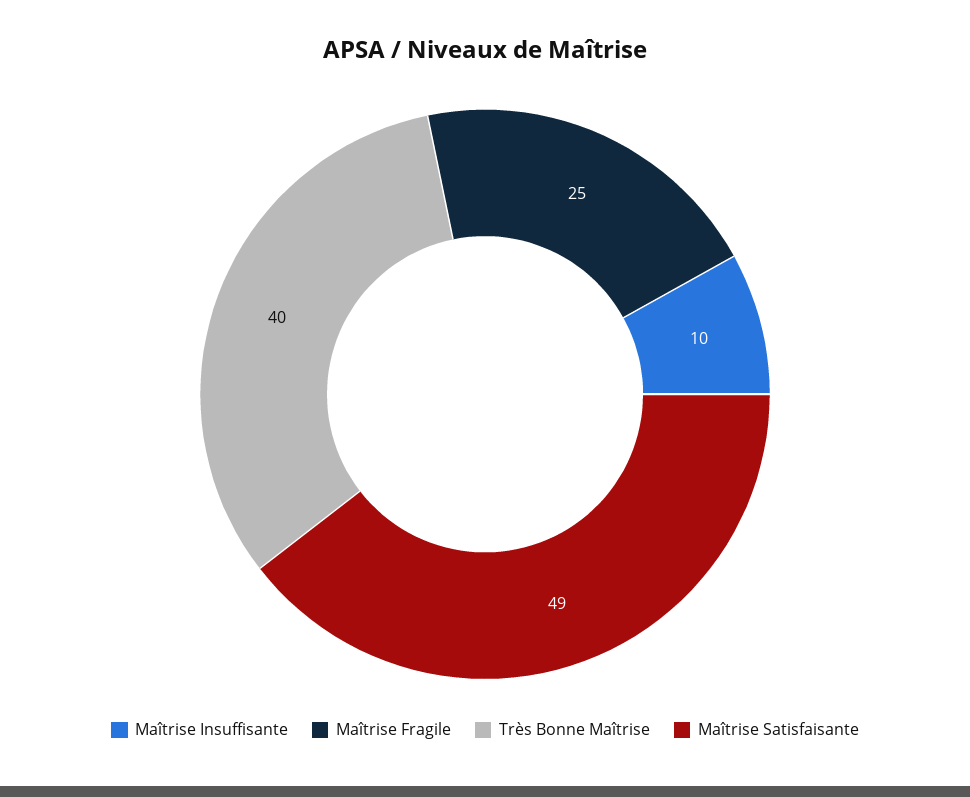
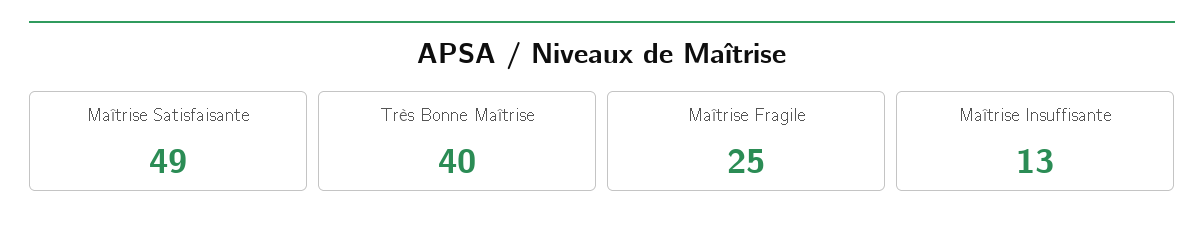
Maîtrise Insuffisante: 10 -> 13

